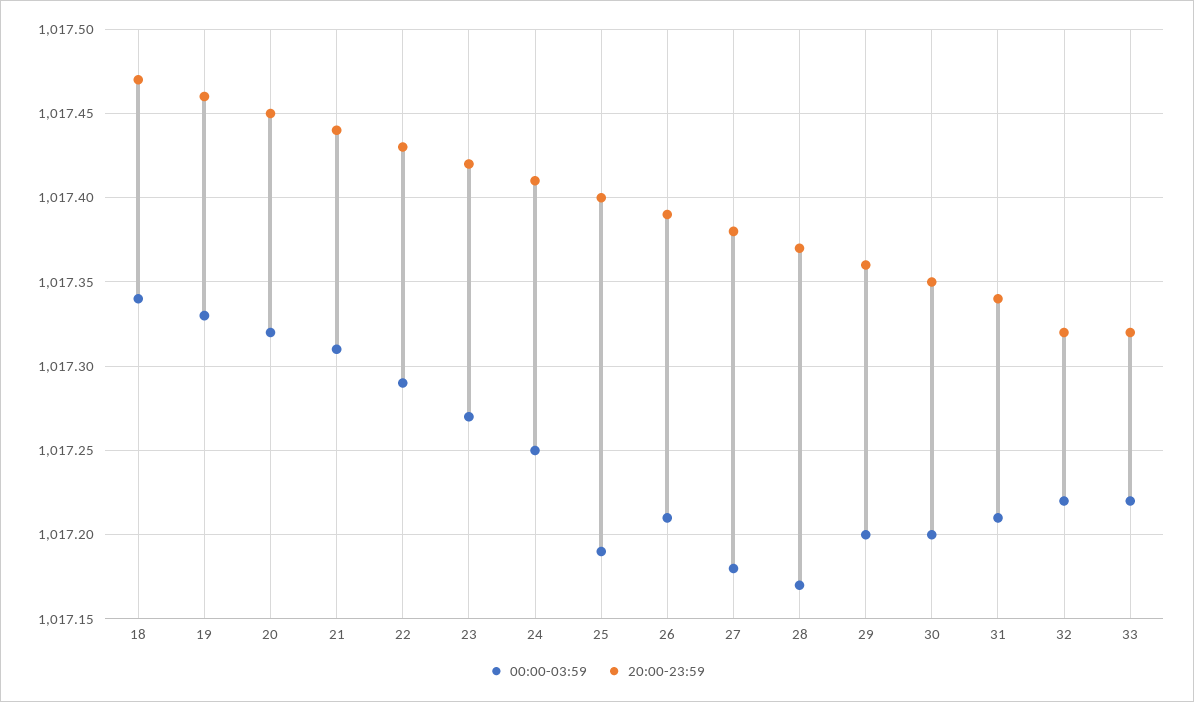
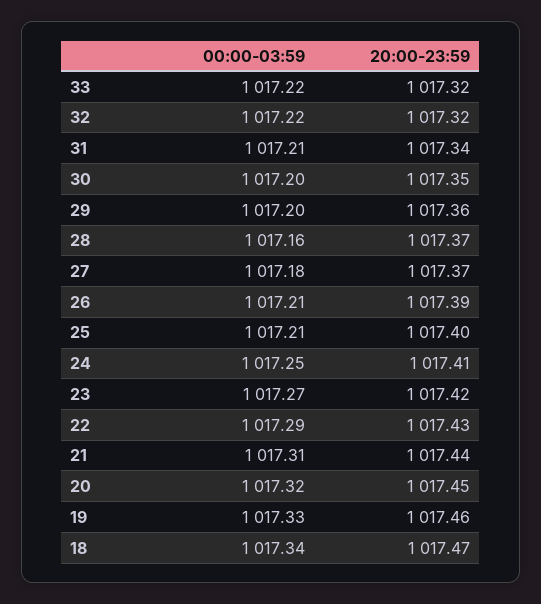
00:00-03:59, 25: 1017.19 -> 1017.21
20:00-23:59, 27: 1017.38 -> 1017.37
00:00-03:59, 28: 1017.17 -> 1017.16

